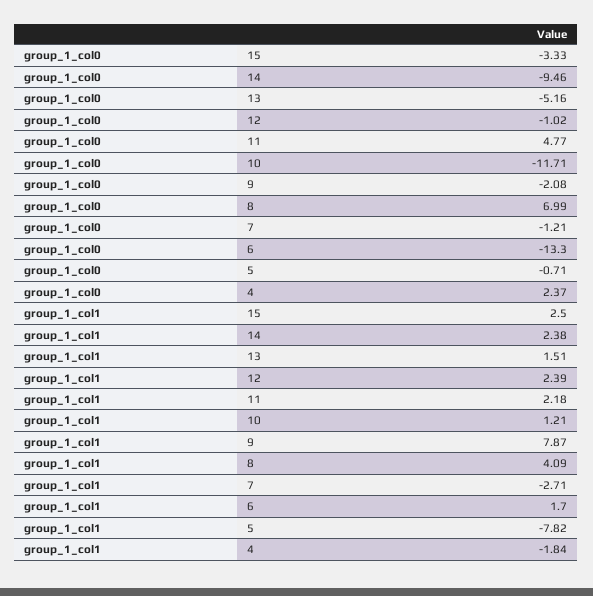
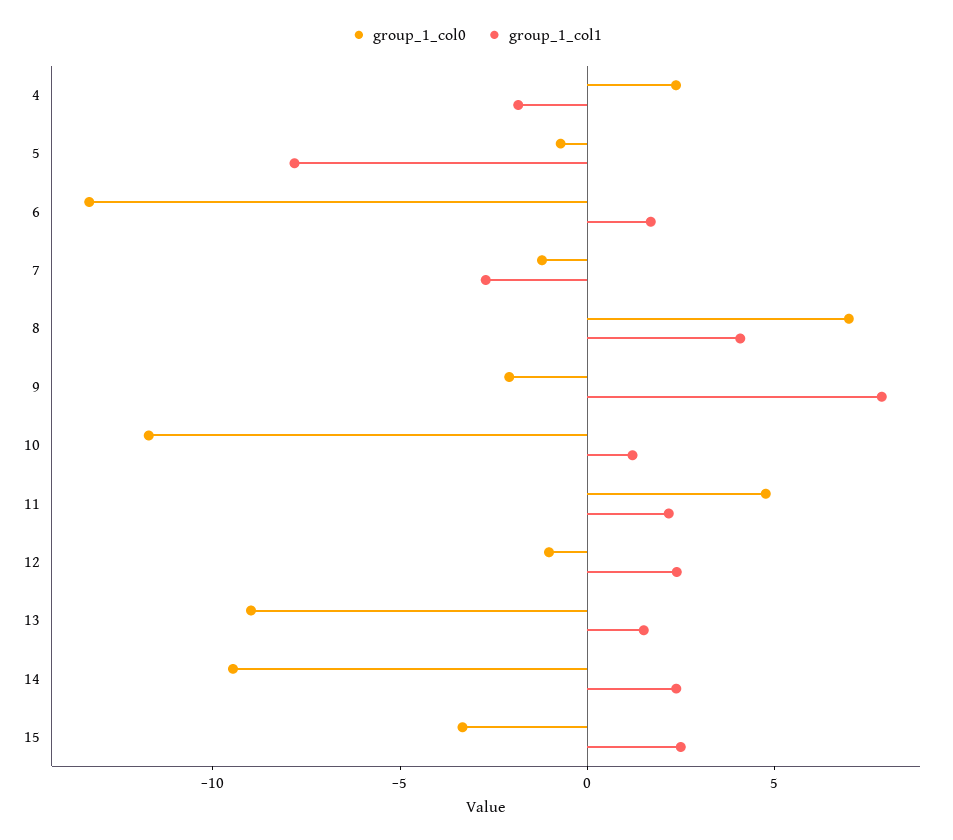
group_1_col0, 13: -5.16 -> -9

